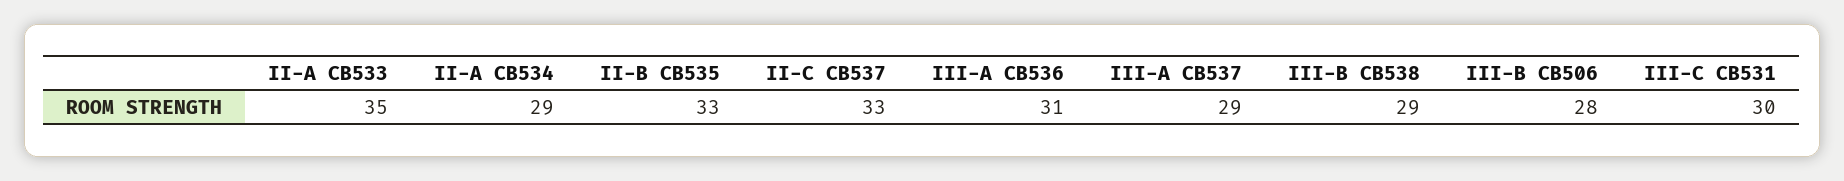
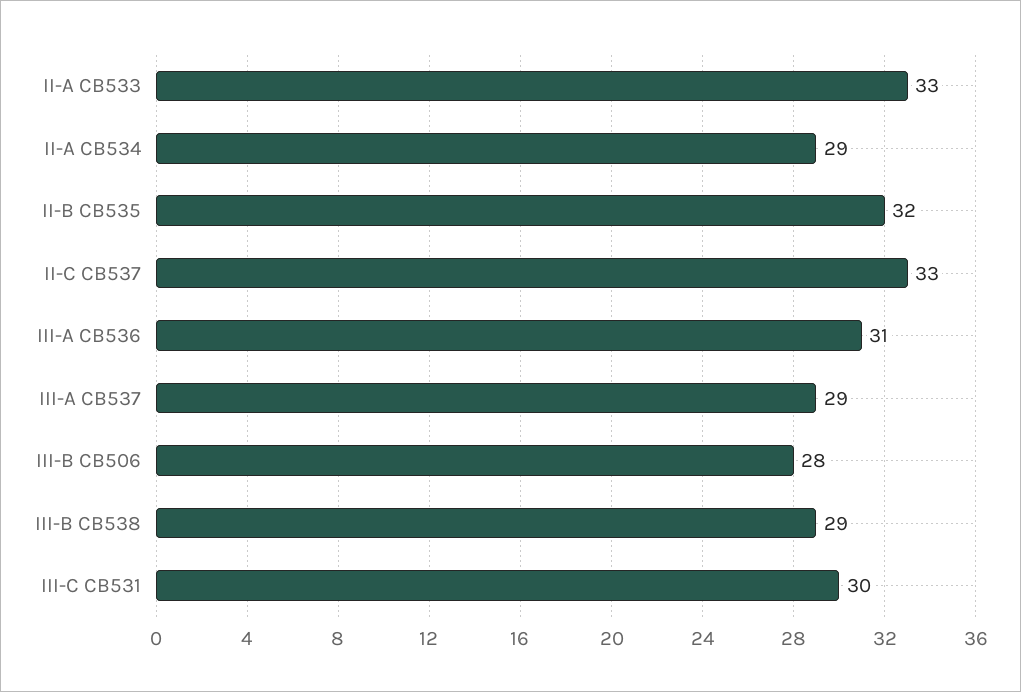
II-A CB533: 35 -> 33
II-B CB535: 33 -> 32

